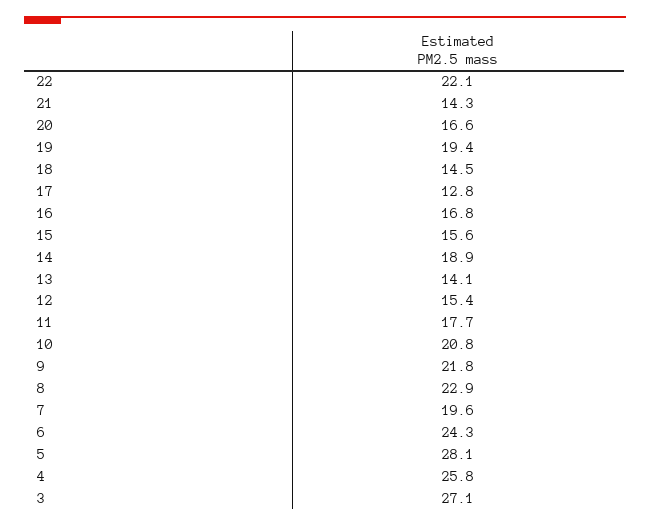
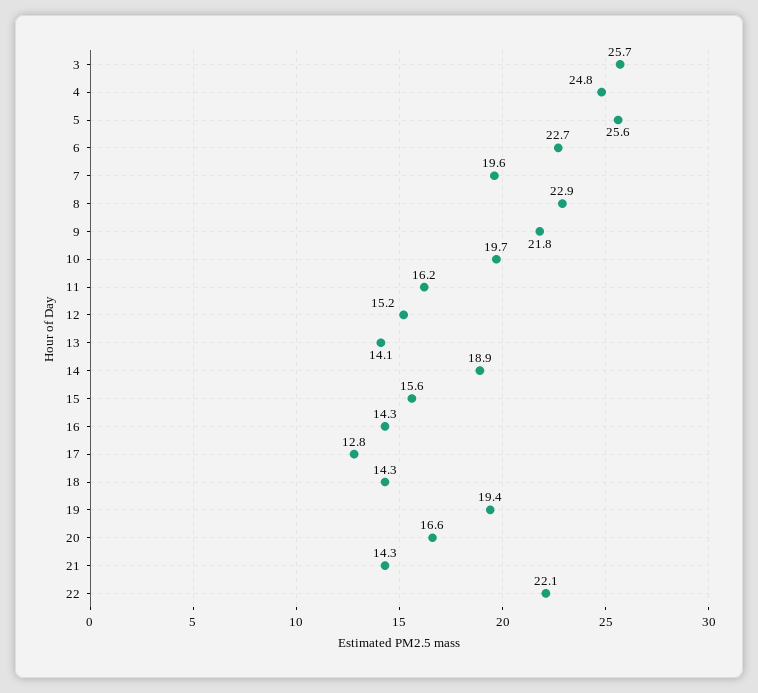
18: 14.5 -> 14.3
16: 16.8 -> 14.3
12: 15.4 -> 15.2
11: 17.7 -> 16.2
10: 20.8 -> 19.7
6: 24.3 -> 22.7
5: 28.1 -> 25.6
4: 25.8 -> 24.8
3: 27.1 -> 25.7

